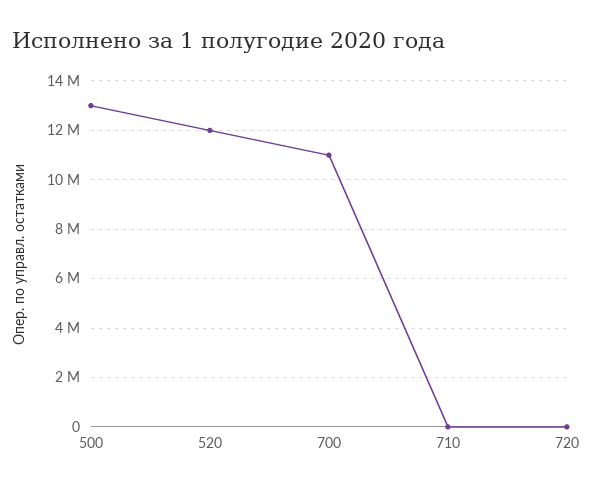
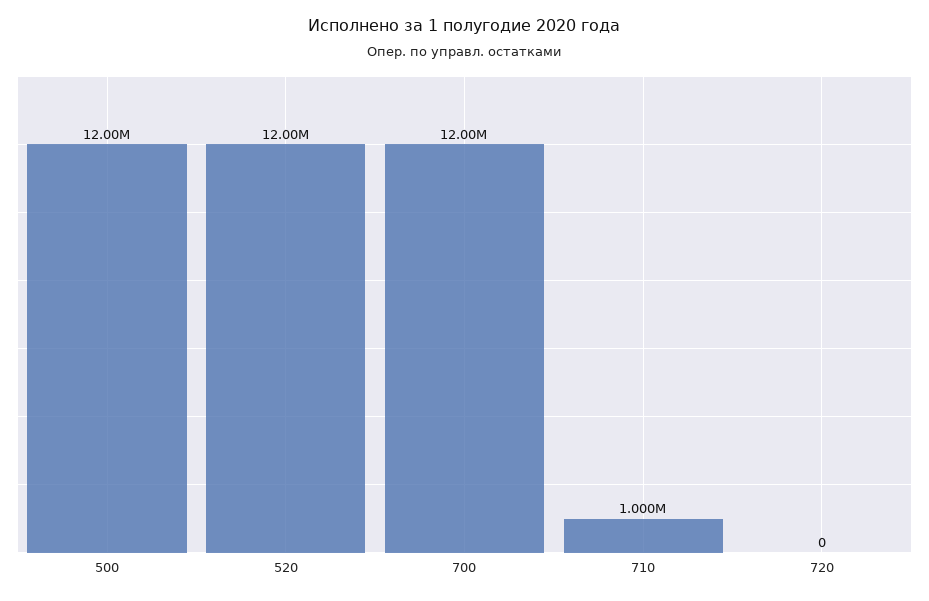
500: 13000000 -> 12000000
700: 11000000 -> 12000000
710: 0 -> 1000000

